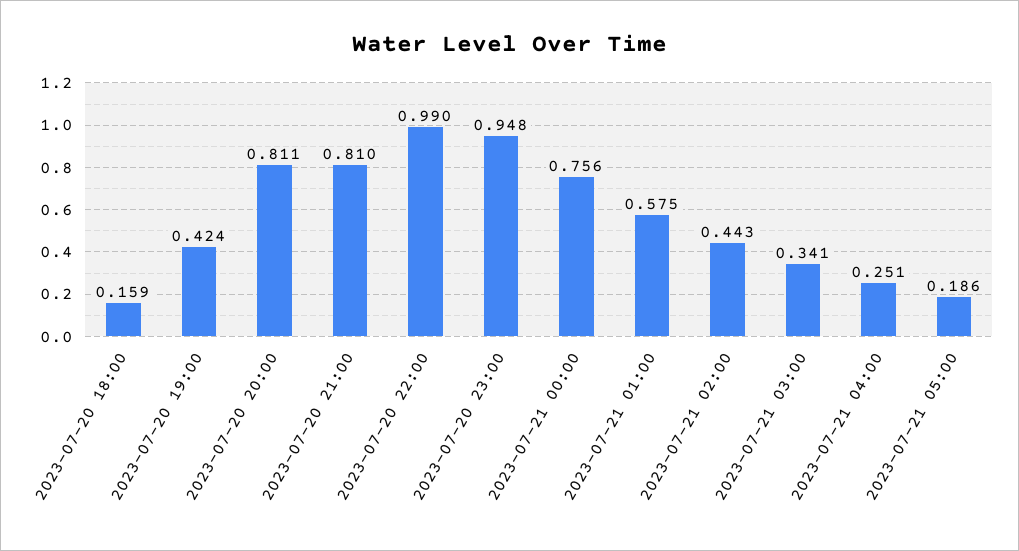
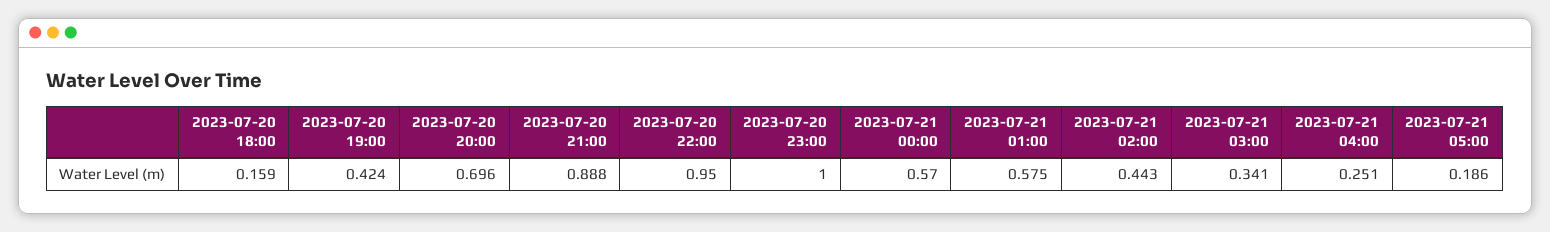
2023-07-20 20:00: 0.811 -> 0.696
2023-07-20 21:00: 0.81 -> 0.888
2023-07-20 22:00: 0.99 -> 0.95
2023-07-20 23:00: 0.948 -> 1
2023-07-21 00:00: 0.756 -> 0.57

